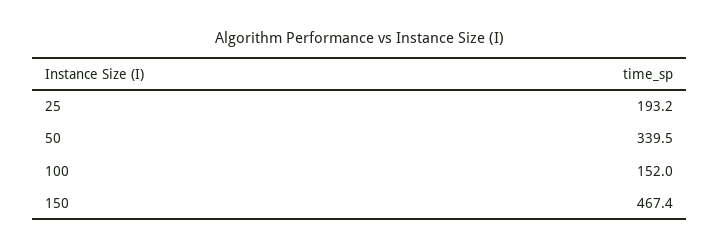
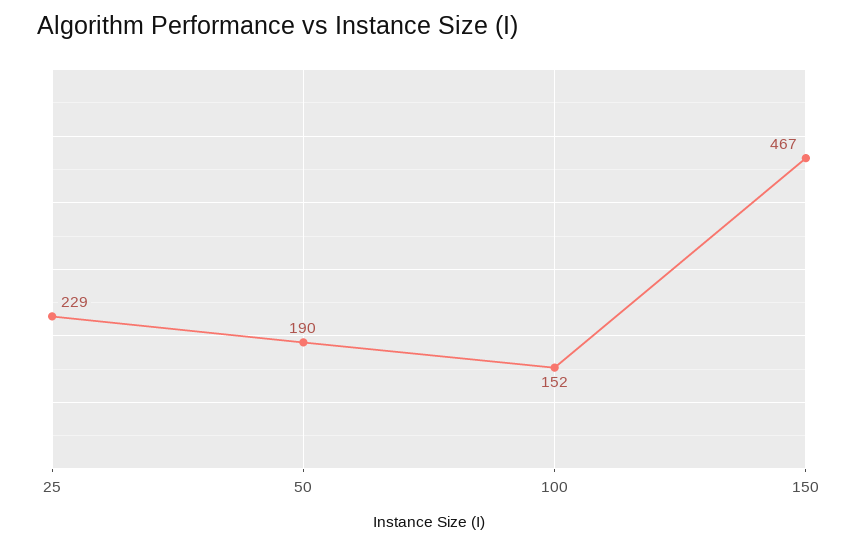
25: 193.2 -> 229
50: 339.5 -> 190

